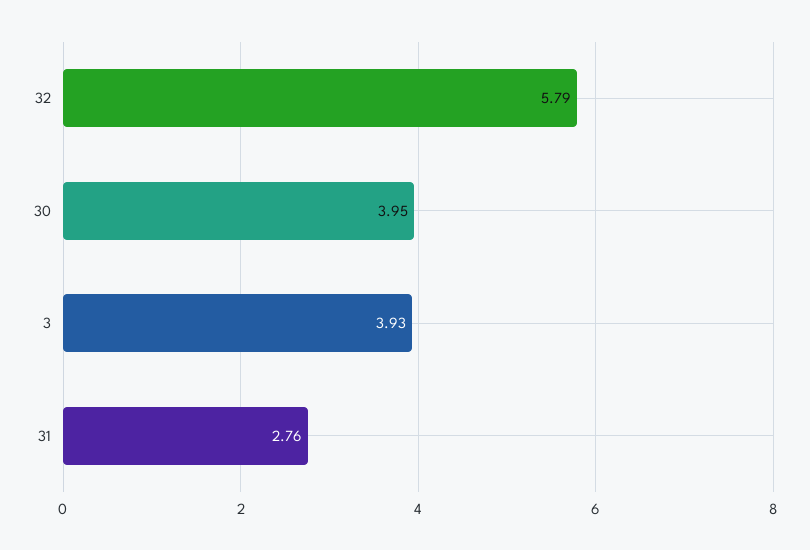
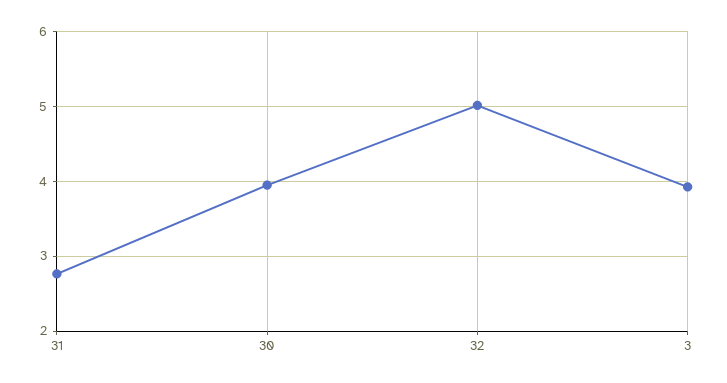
32: 5.79 -> 5

